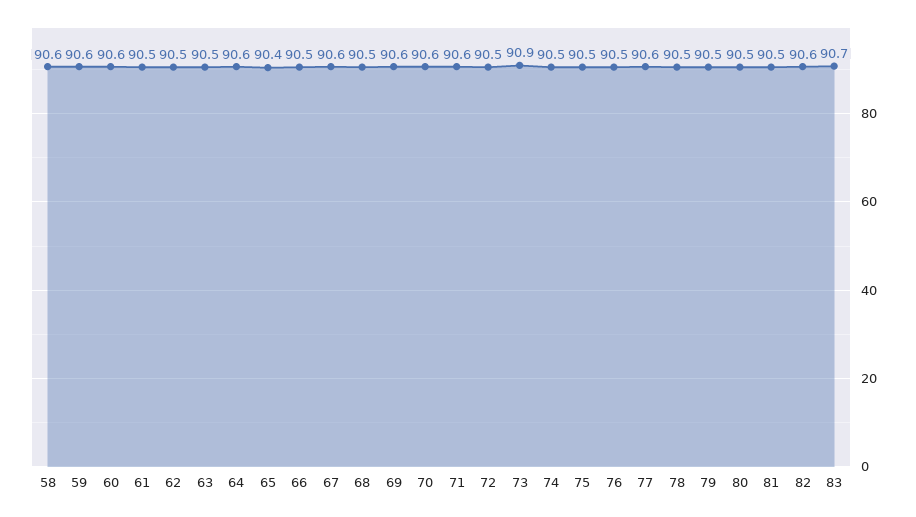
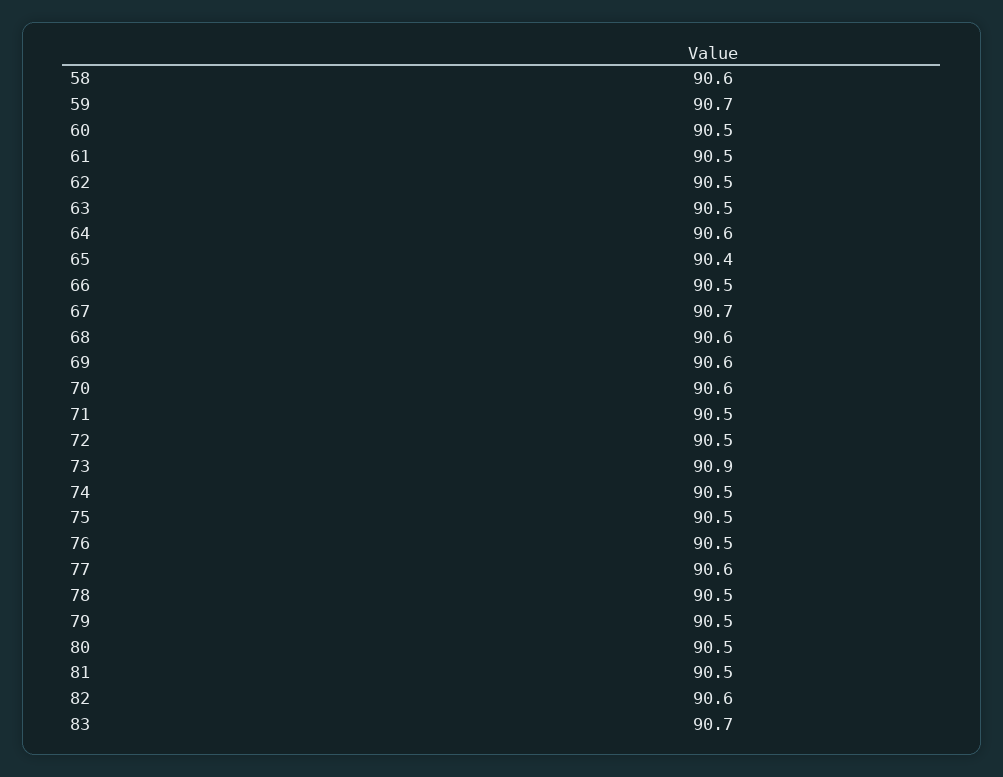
59: 90.6 -> 90.7
60: 90.6 -> 90.5
67: 90.6 -> 90.7
68: 90.5 -> 90.6
71: 90.6 -> 90.5

